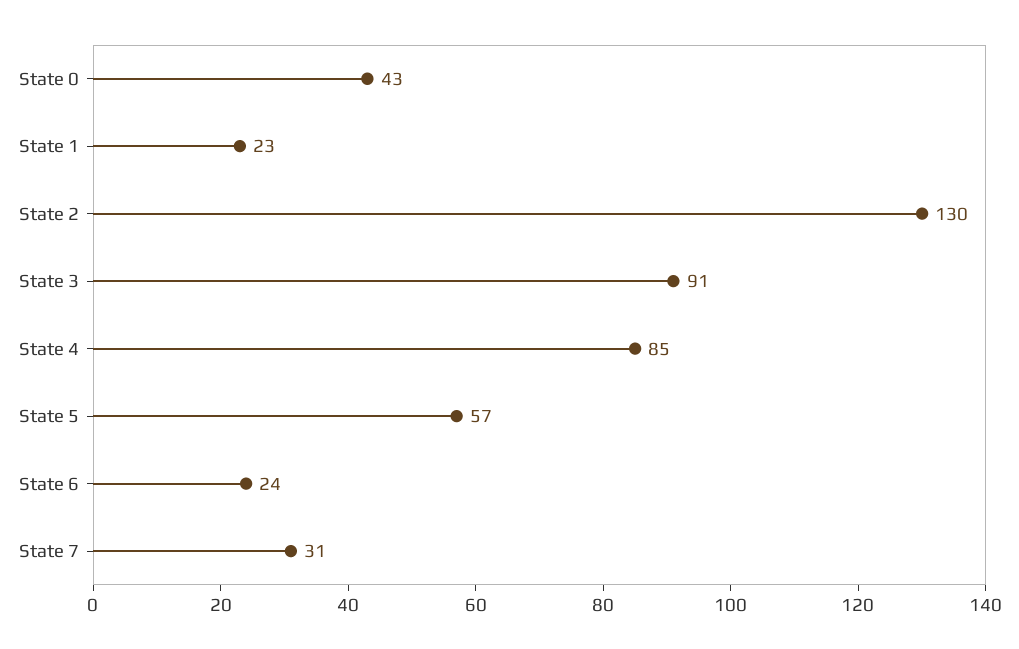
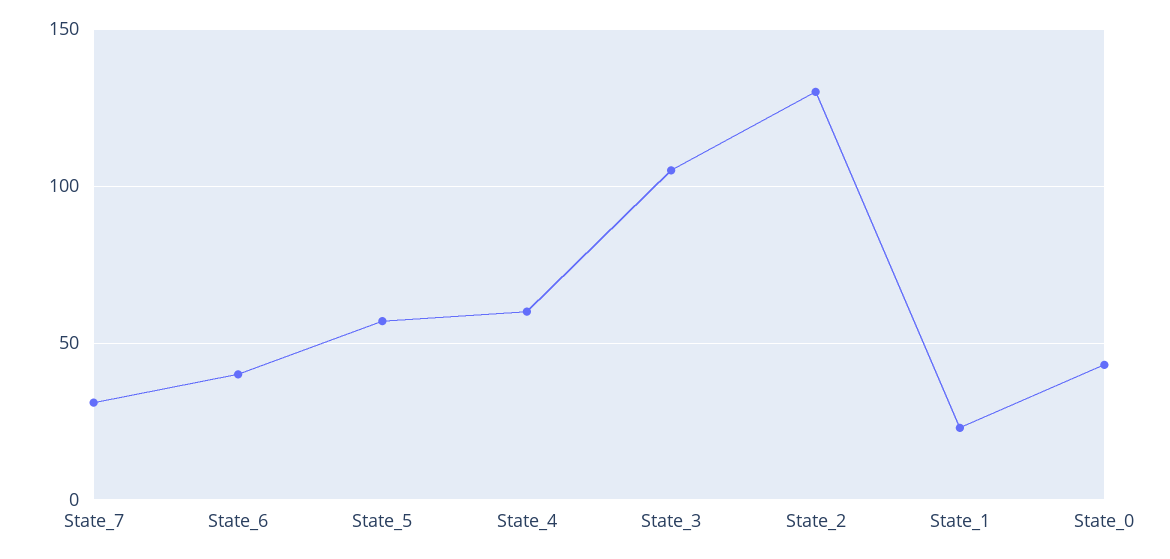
State 3: 91 -> 105
State 4: 85 -> 60
State 6: 24 -> 40

